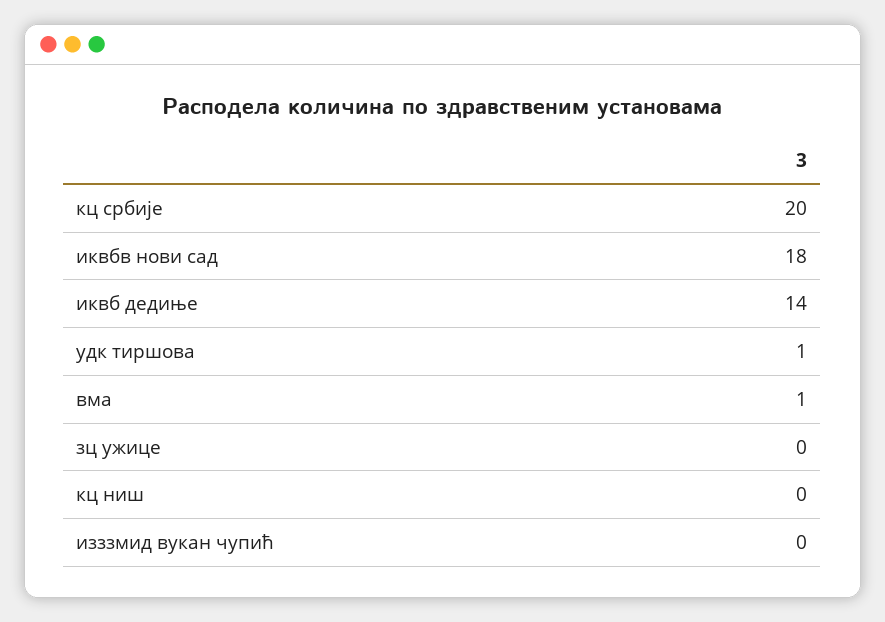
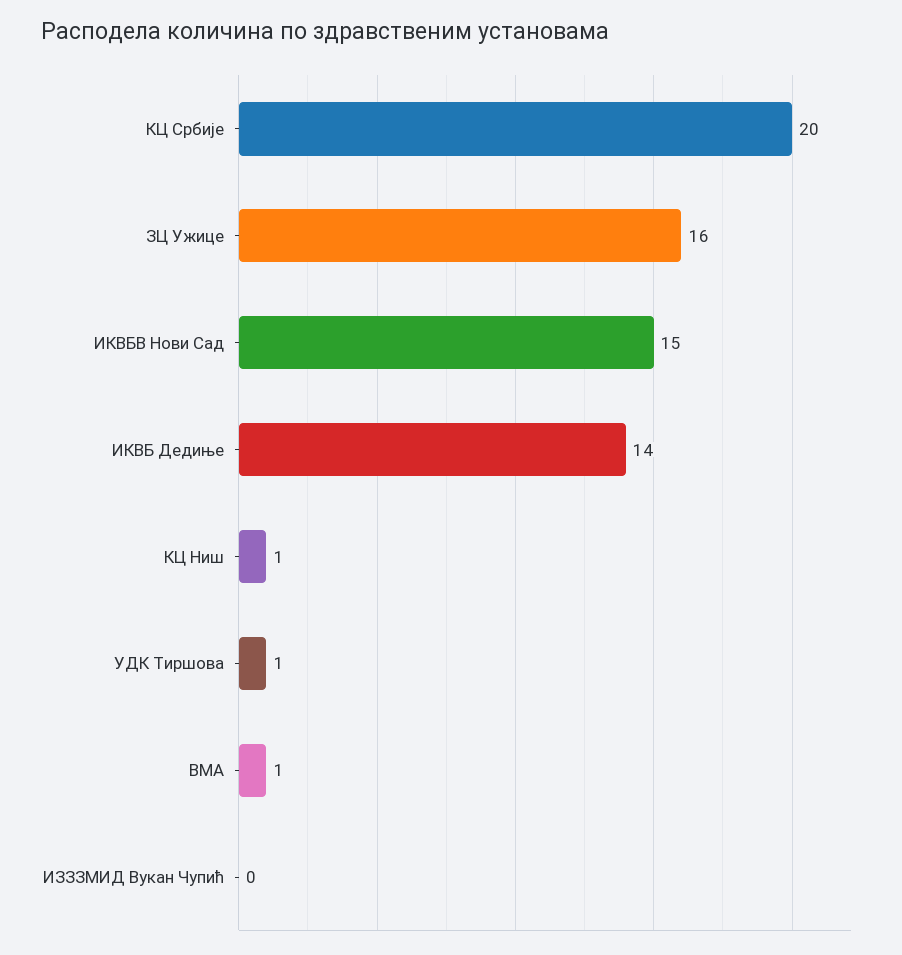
иквбв нови сад: 18 -> 15
зц ужице: 0 -> 16
кц ниш: 0 -> 1

